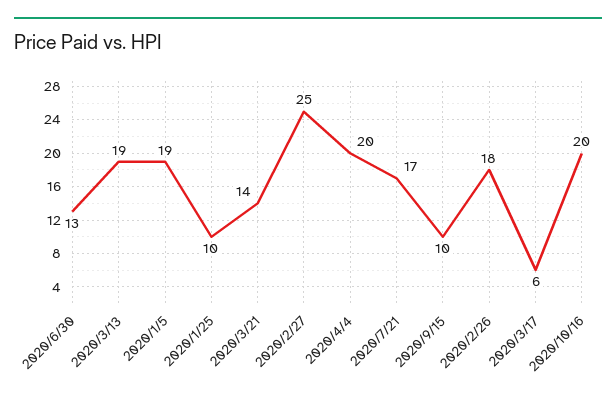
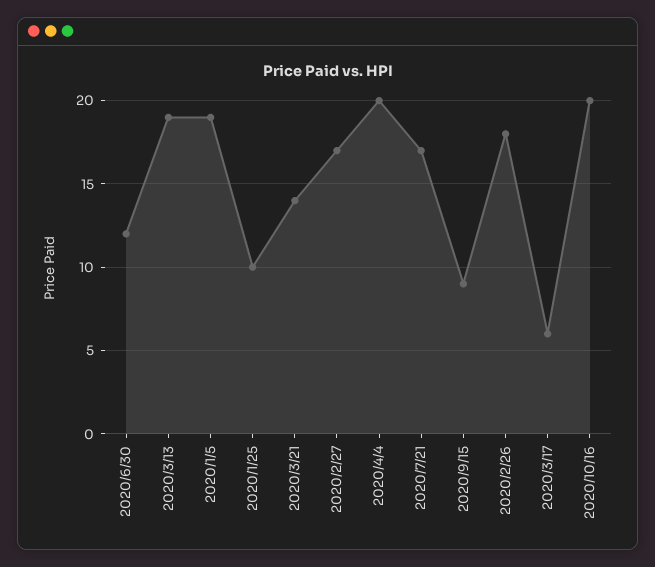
2020/6/30: 13 -> 12
2020/2/27: 25 -> 17
2020/9/15: 10 -> 9

